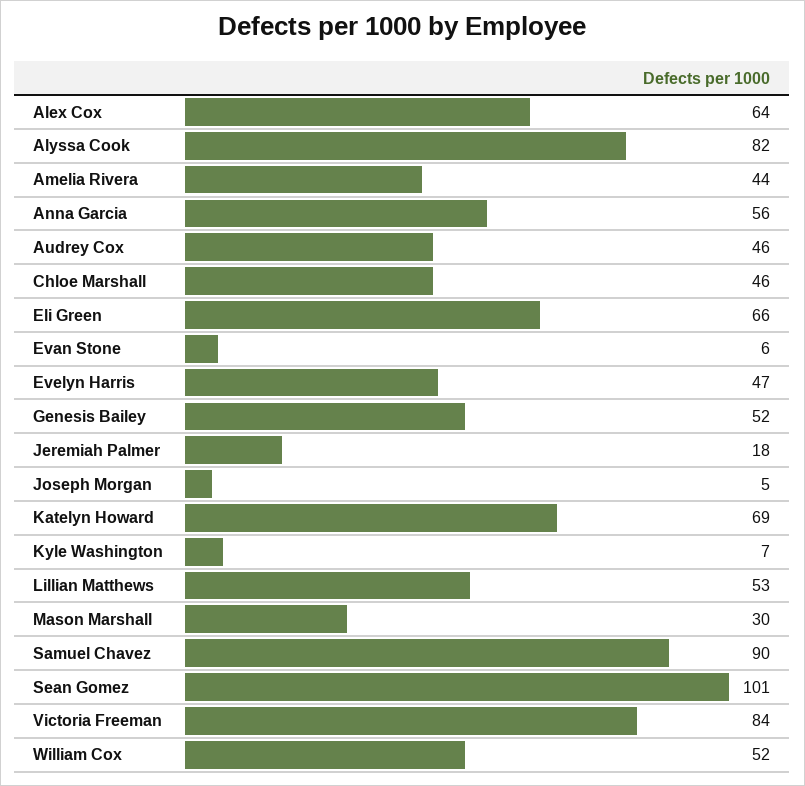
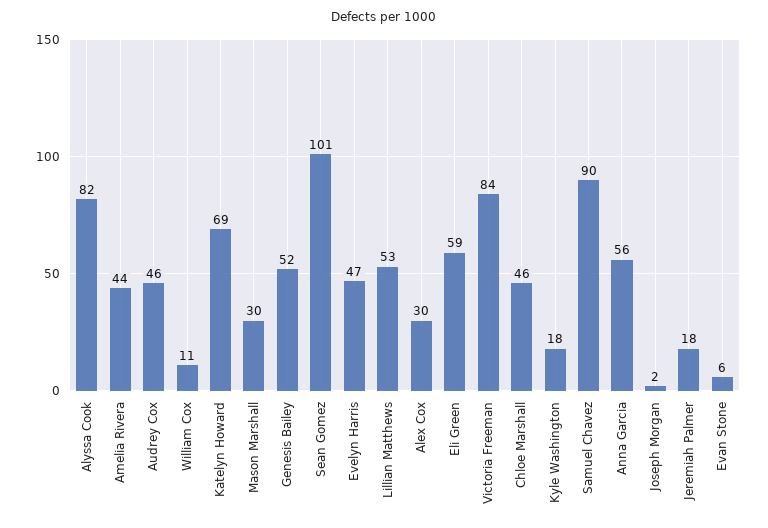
Alex Cox: 64 -> 30
Eli Green: 66 -> 59
Joseph Morgan: 5 -> 2
Kyle Washington: 7 -> 18
William Cox: 52 -> 11

